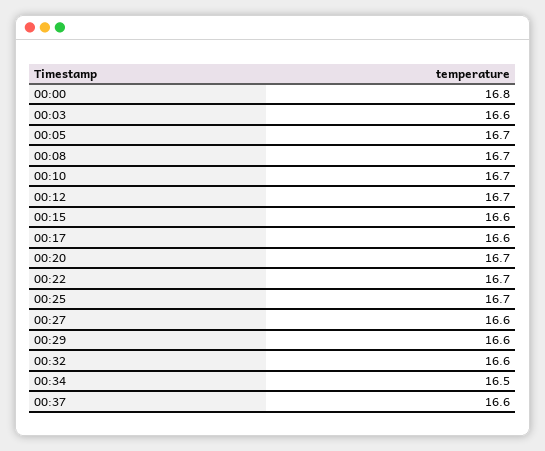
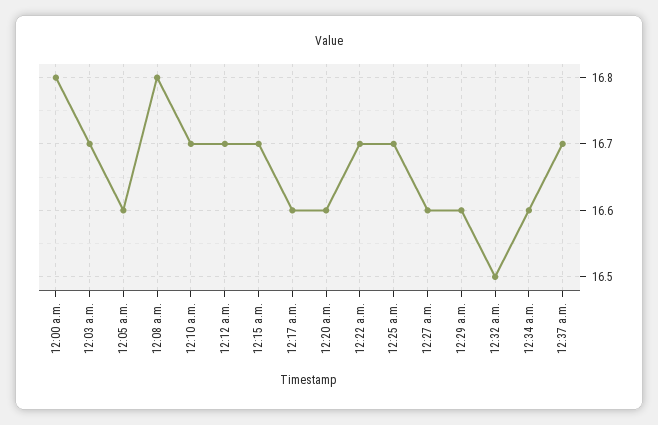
00:03: 16.6 -> 16.7
00:05: 16.7 -> 16.6
00:08: 16.7 -> 16.8
00:15: 16.6 -> 16.7
00:20: 16.7 -> 16.6
00:32: 16.6 -> 16.5
00:34: 16.5 -> 16.6
00:37: 16.6 -> 16.7

